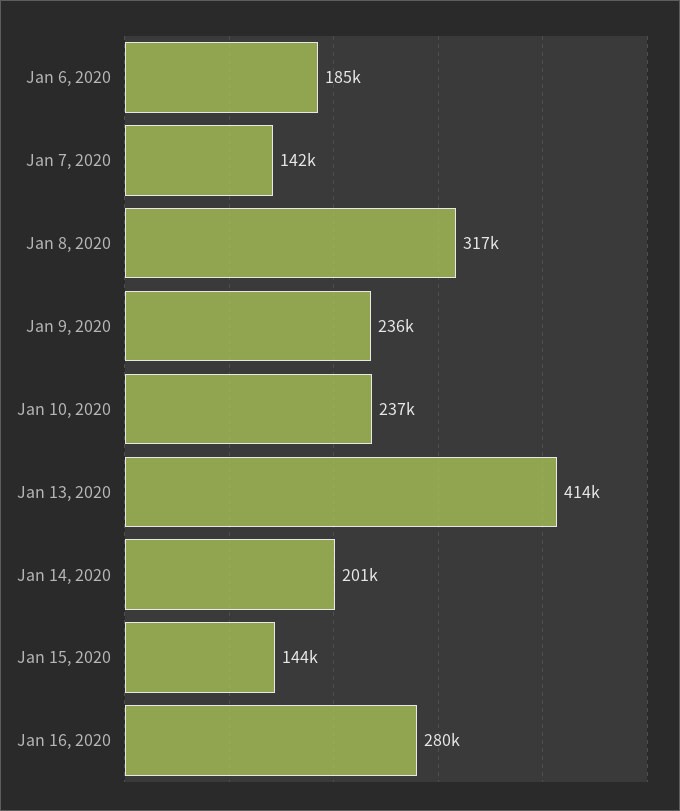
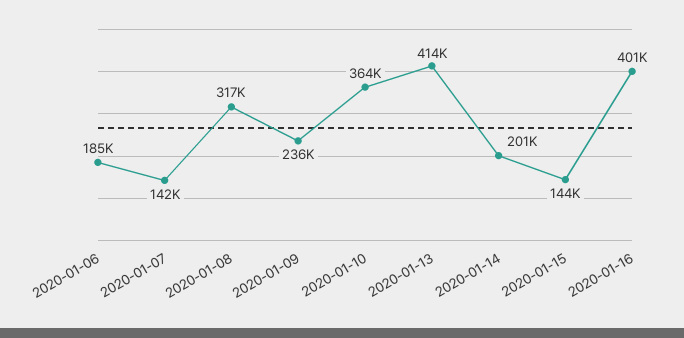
Jan 10, 2020: 237000 -> 364000
Jan 16, 2020: 280000 -> 401000

